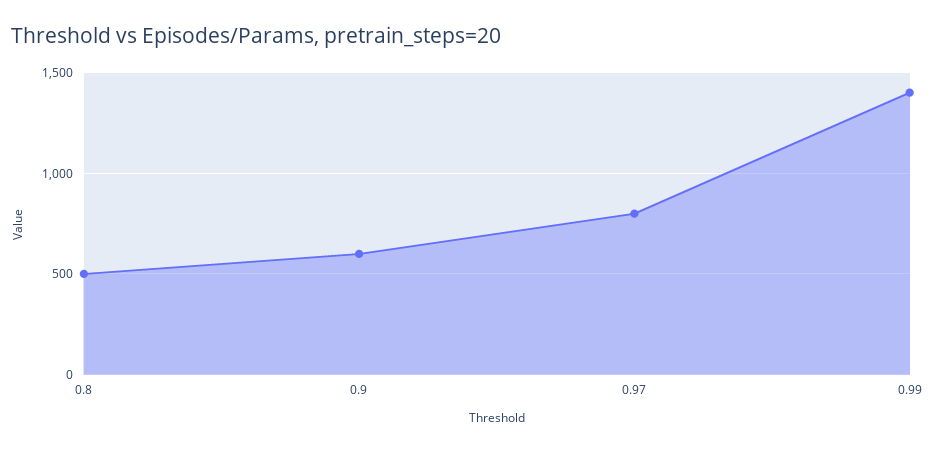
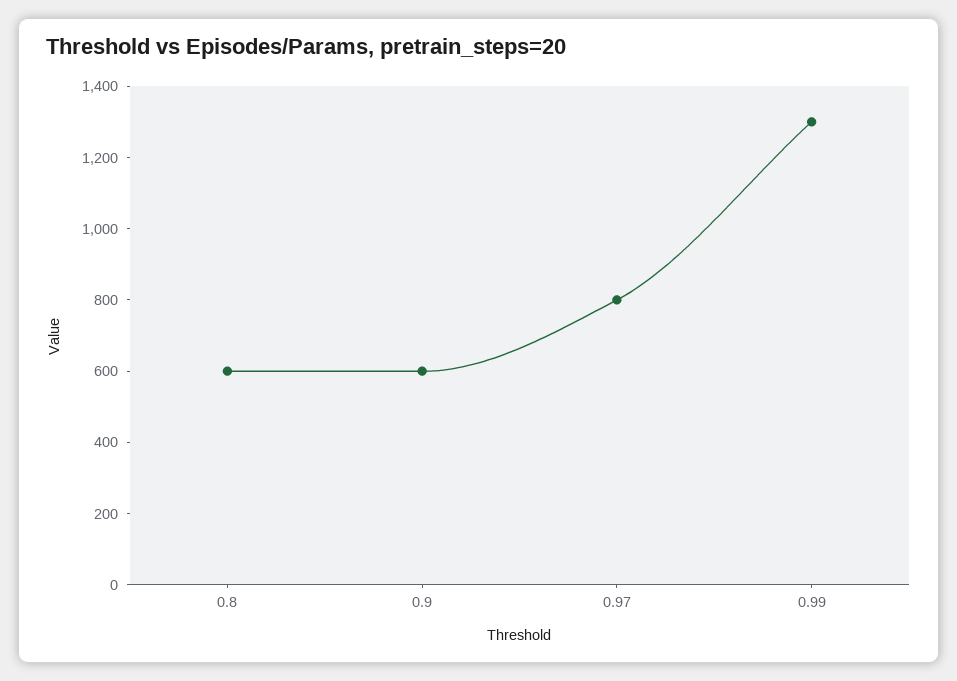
0.8: 500 -> 600
0.99: 1400 -> 1300

